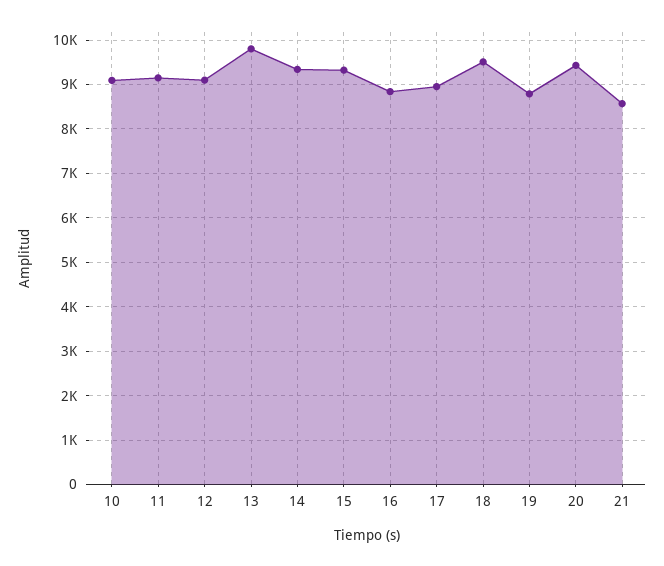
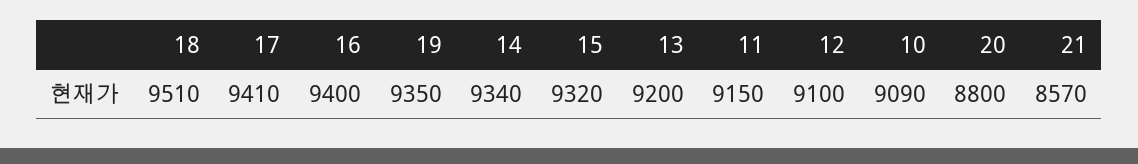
13: 9800 -> 9200
16: 8800 -> 9400
17: 9000 -> 9410
19: 8800 -> 9350
20: 9400 -> 8800

